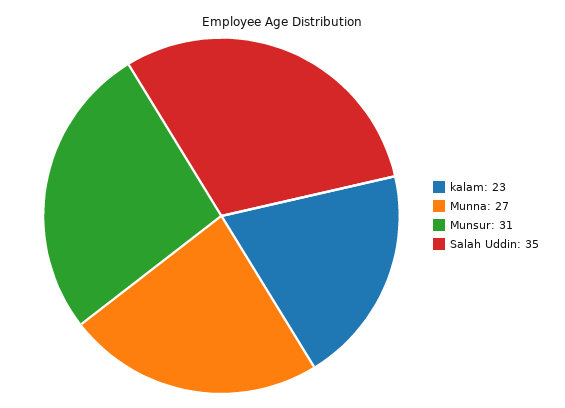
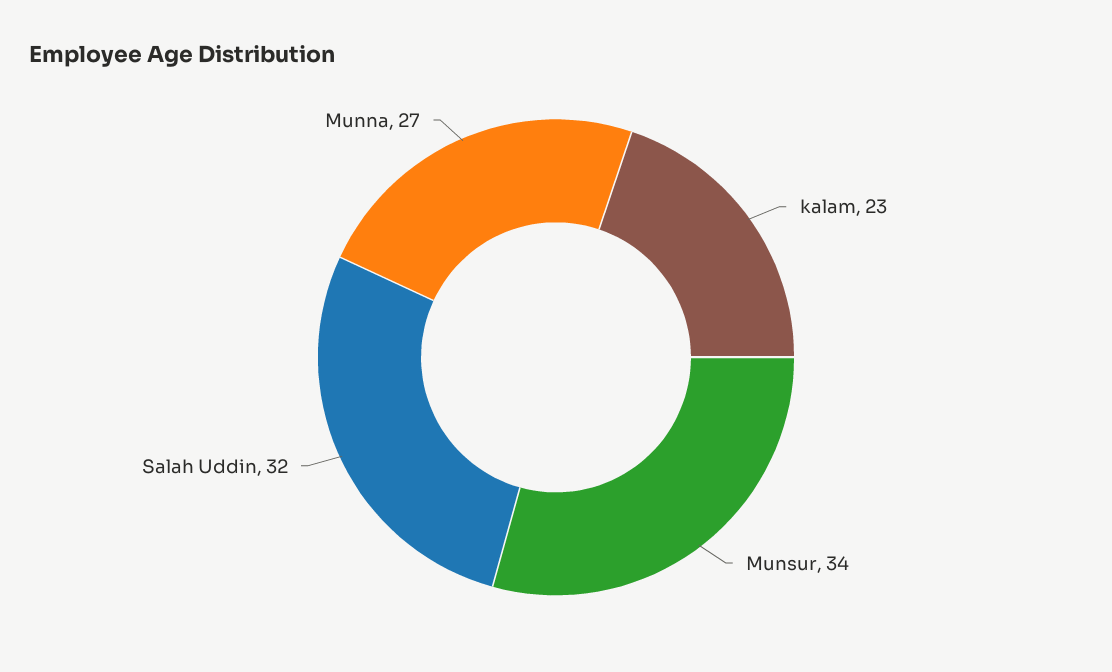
Munsur: 31 -> 34
Salah Uddin: 35 -> 32

